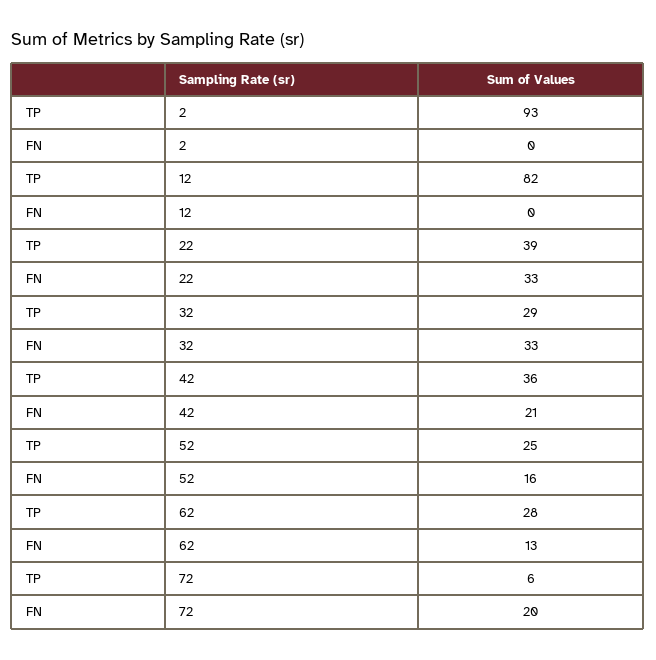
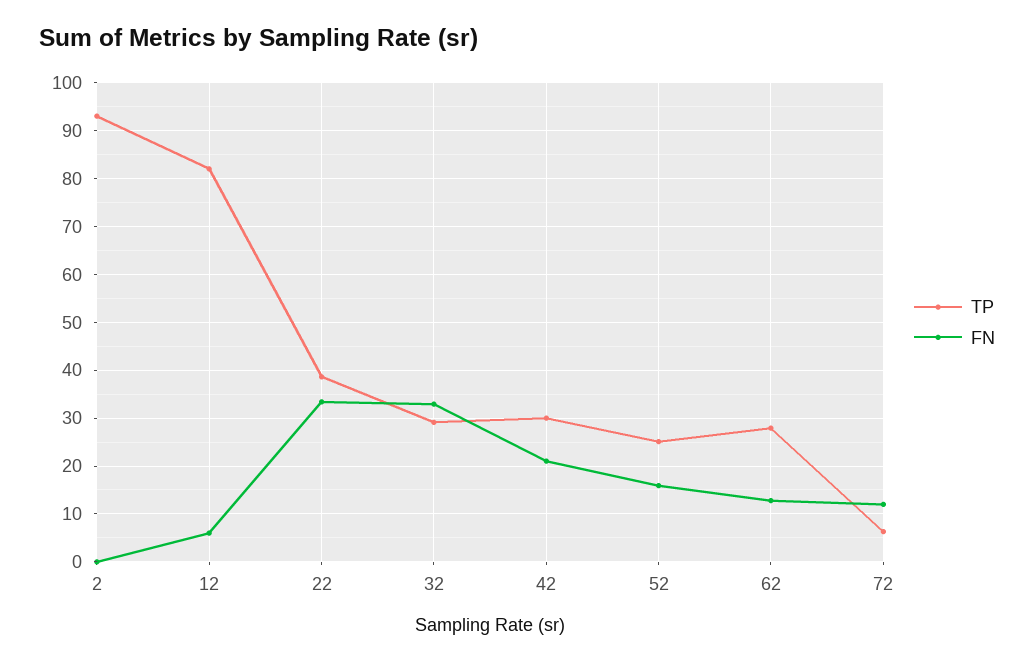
FN, 12: 0 -> 6
TP, 42: 36 -> 30
FN, 72: 20 -> 12

